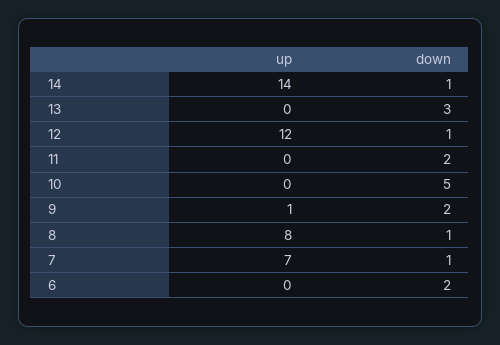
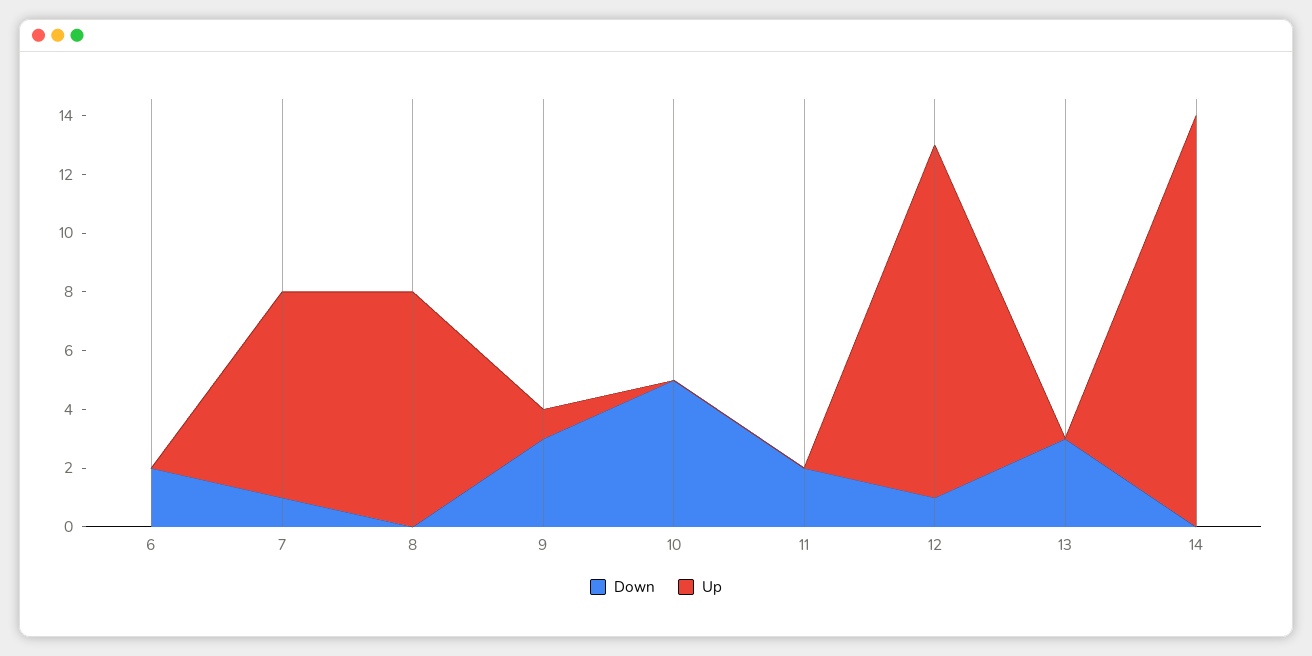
down, 14: 1 -> 0
down, 9: 2 -> 3
down, 8: 1 -> 0

